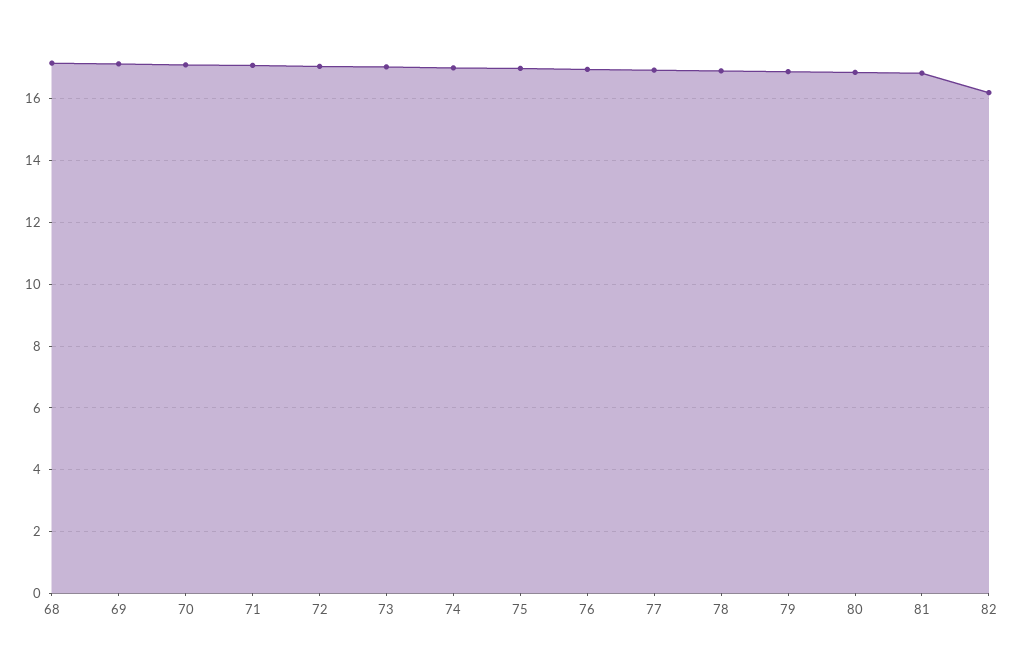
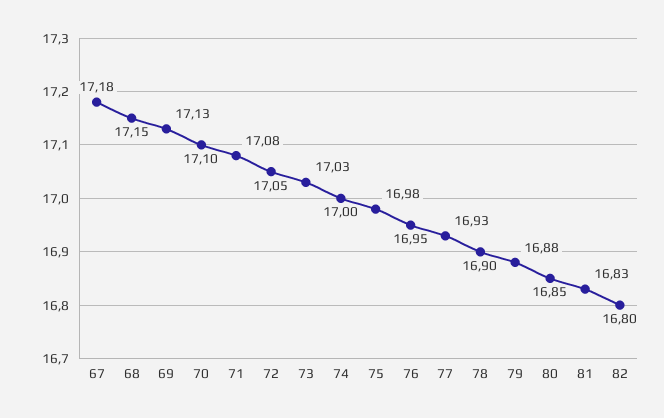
82: 16.2 -> 16.8
67: none -> 17.18

